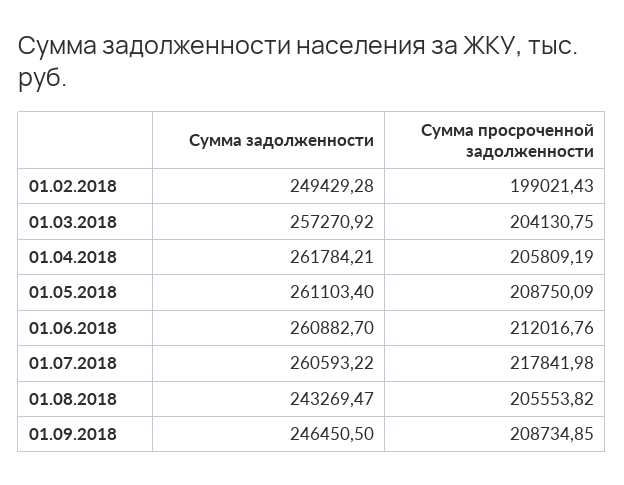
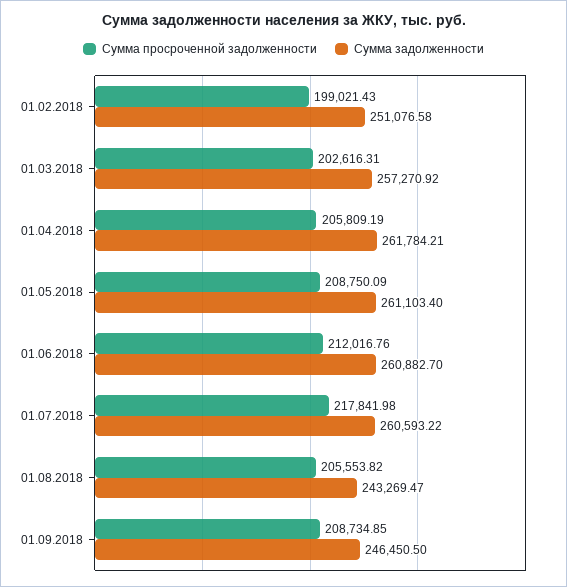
Сумма задолженности, 01.02.2018: 249429.28 -> 251076.58
Сумма просроченной задолженности, 01.03.2018: 204130.75 -> 202616.31

